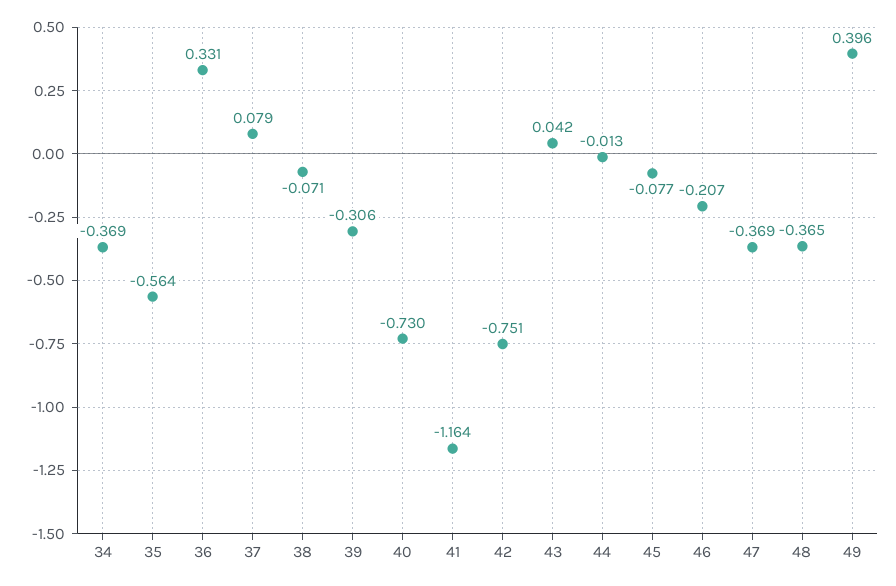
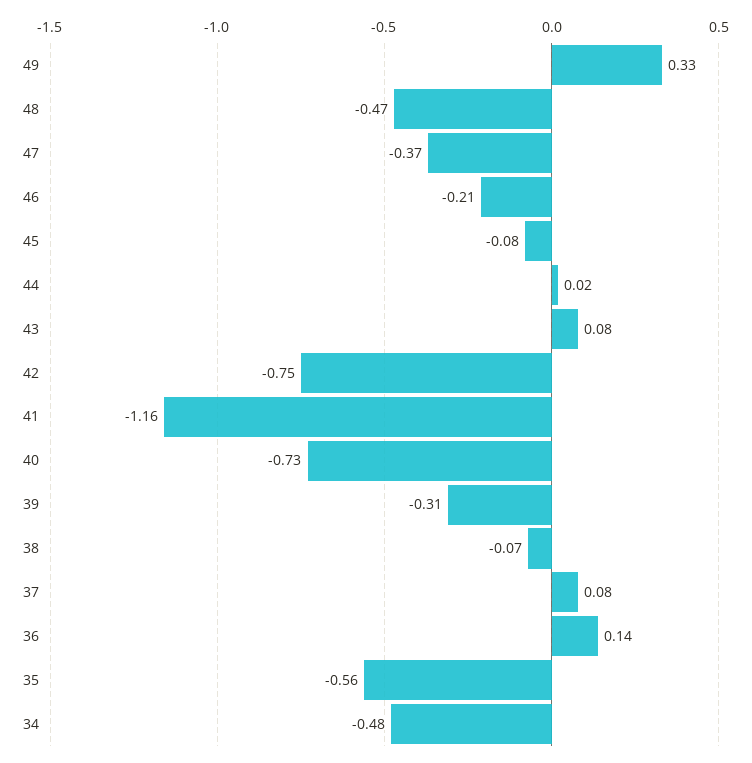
34: -0.369 -> -0.48
36: 0.331 -> 0.14
43: 0.042 -> 0.08
44: -0.013 -> 0.02
48: -0.365 -> -0.47
49: 0.396 -> 0.33

